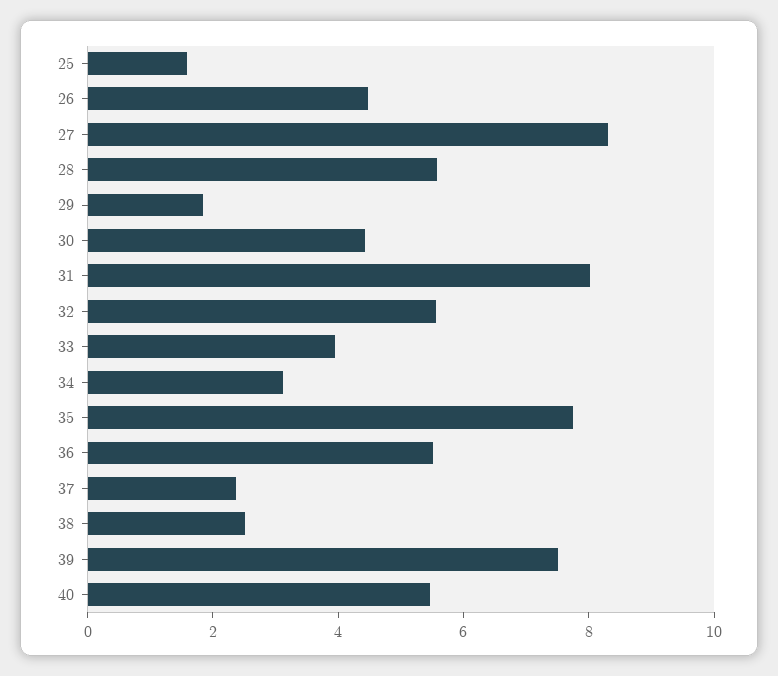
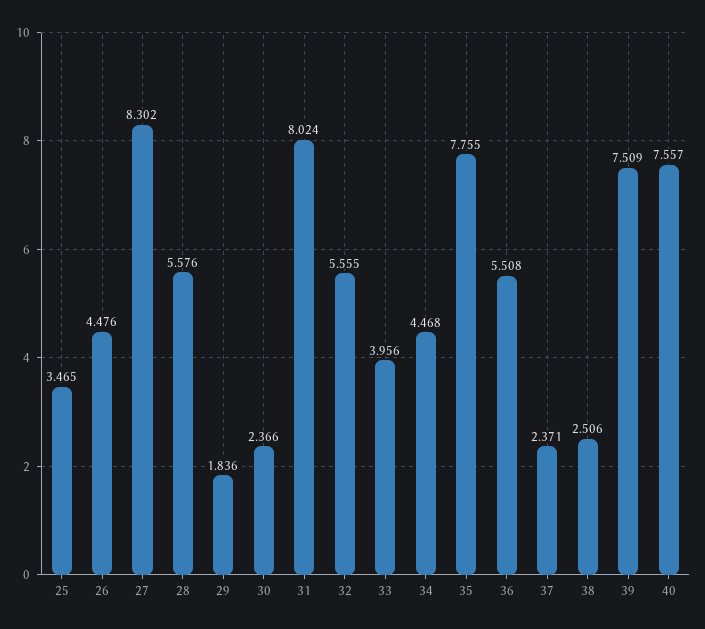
25: 1.5 -> 3.465
30: 4.5 -> 2.366
34: 3 -> 4.468
40: 5.5 -> 7.557

